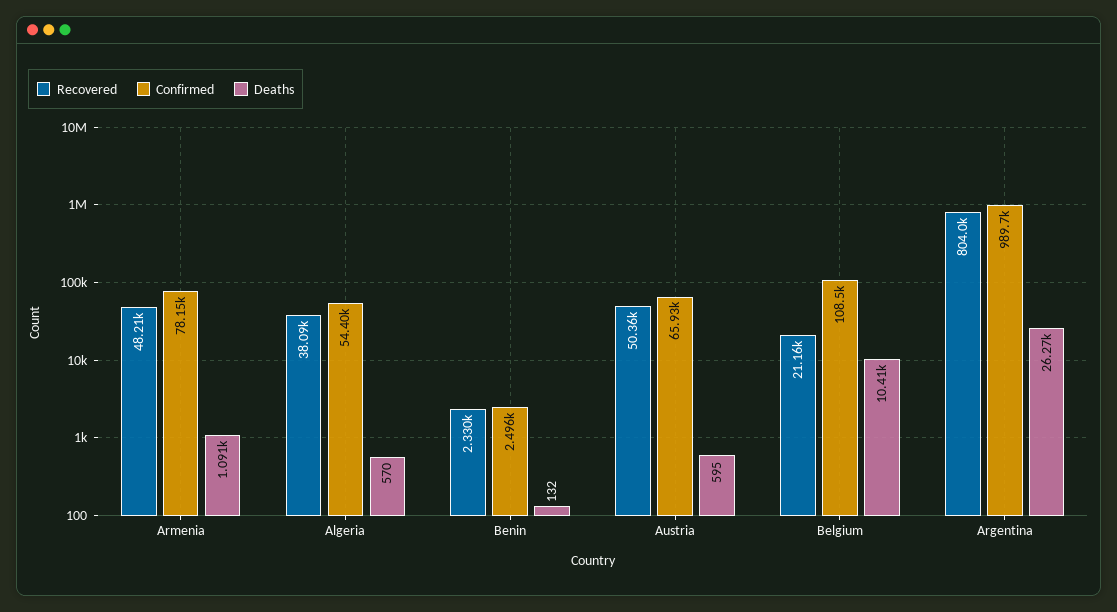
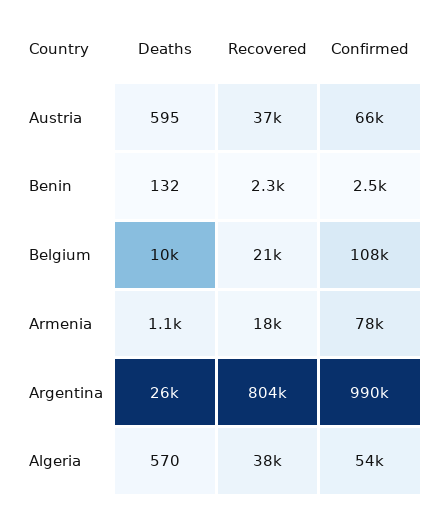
Recovered, Armenia: 48210 -> 18000
Recovered, Austria: 50360 -> 37000

